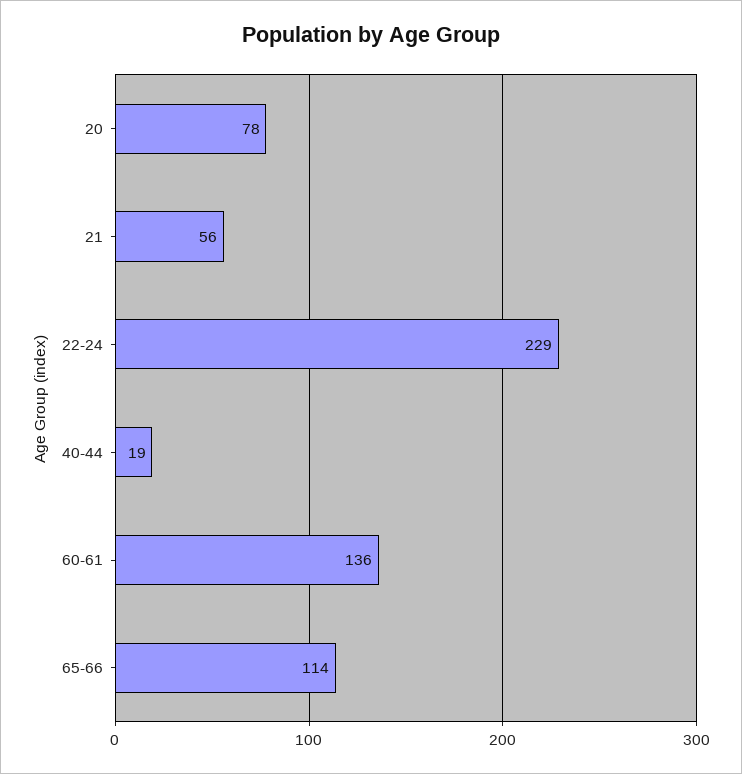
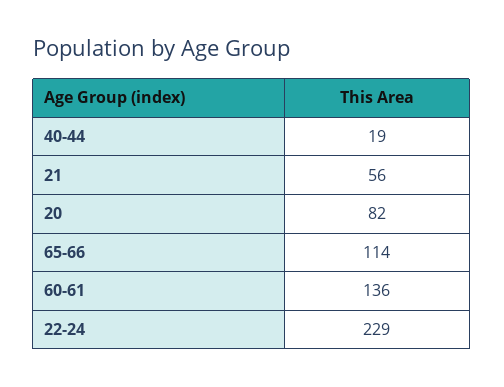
20: 78 -> 82

